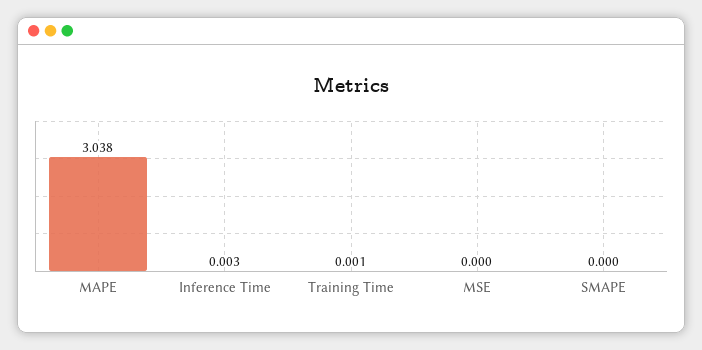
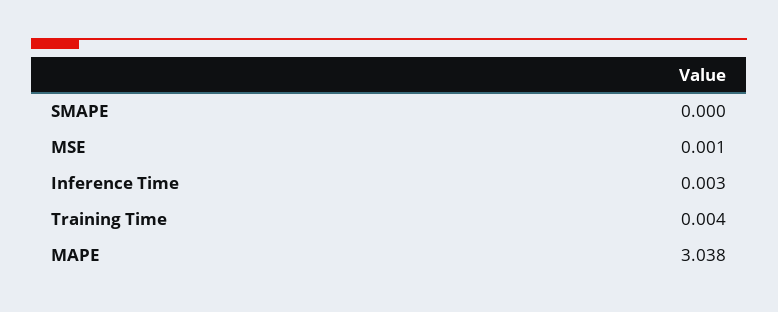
Training Time: 0.001 -> 0.004
MSE: 0 -> 0.001

